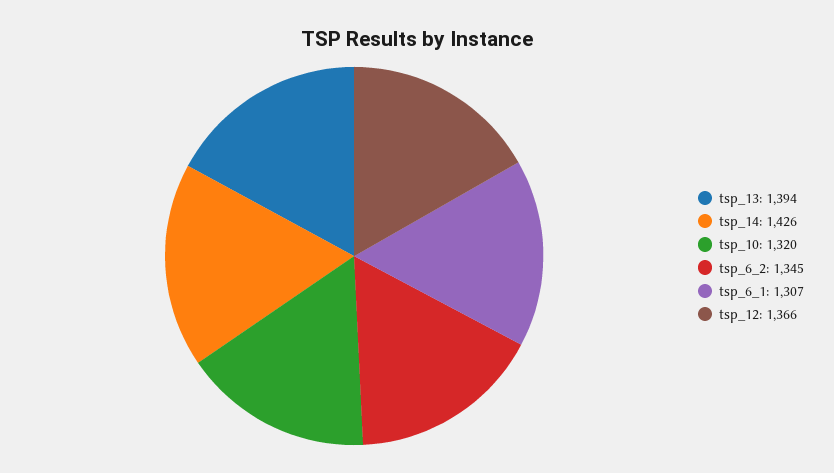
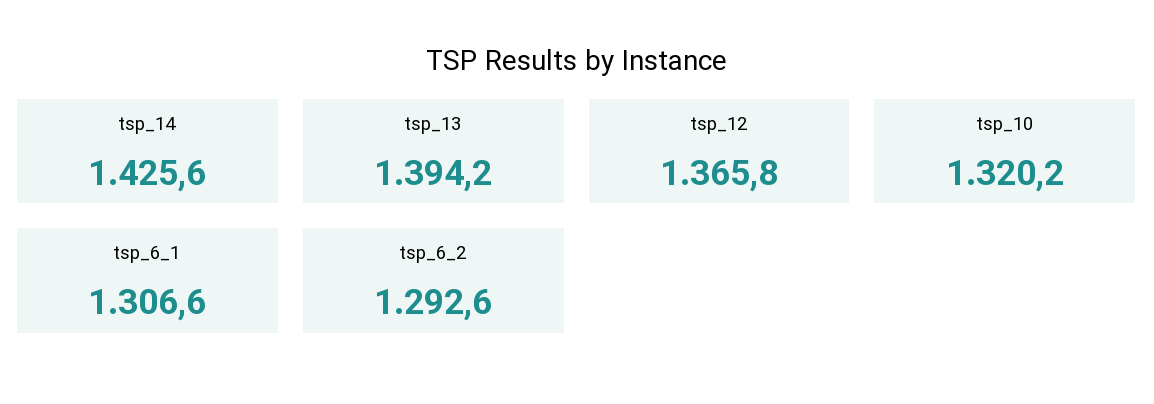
tsp_6_2: 1345 -> 1292.6

